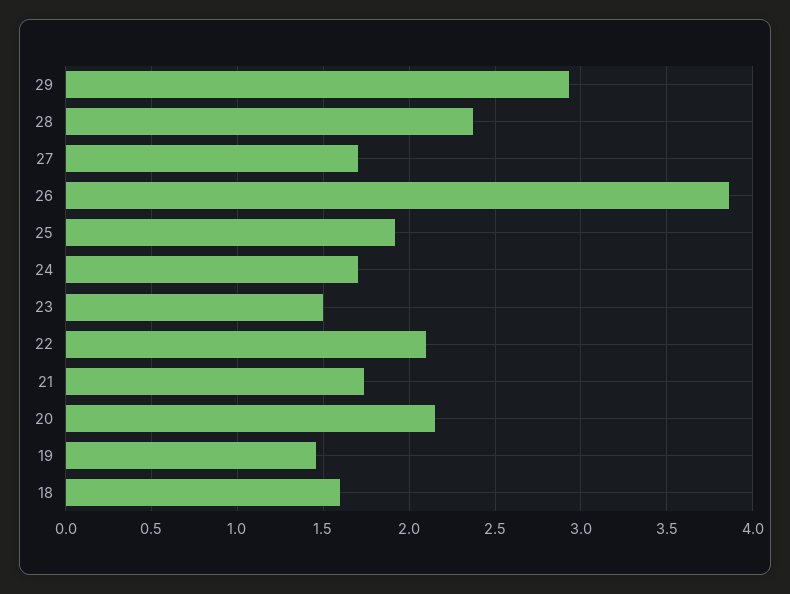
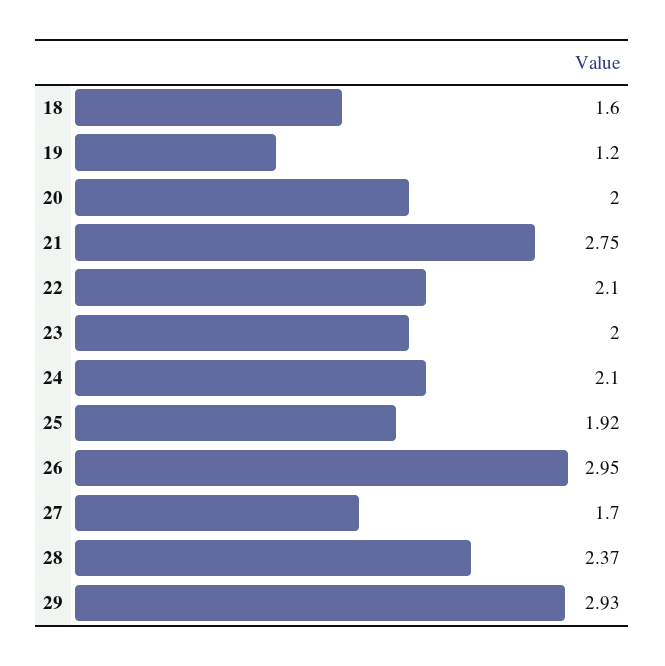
26: 3.85 -> 2.95
24: 1.7 -> 2.1
23: 1.5 -> 2
21: 1.75 -> 2.75
20: 2.15 -> 2
19: 1.45 -> 1.2

